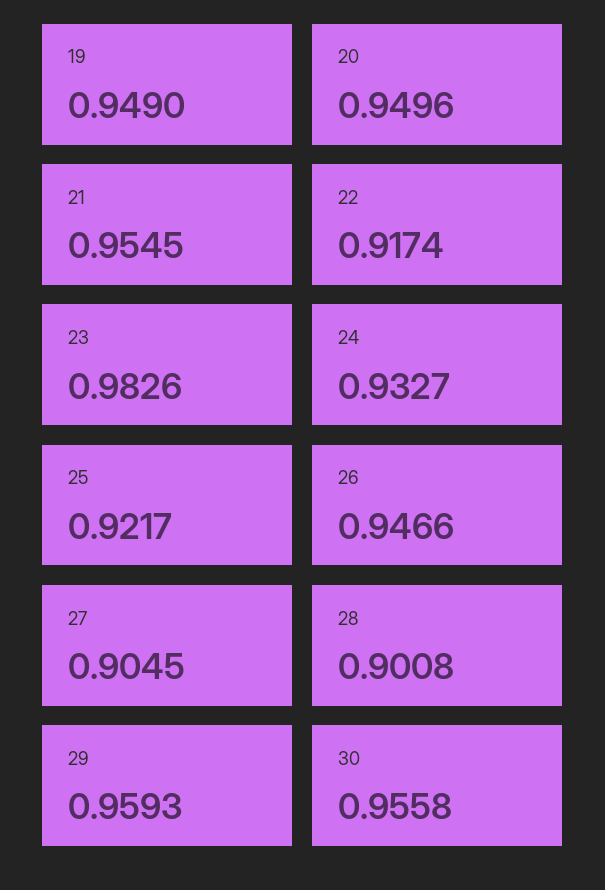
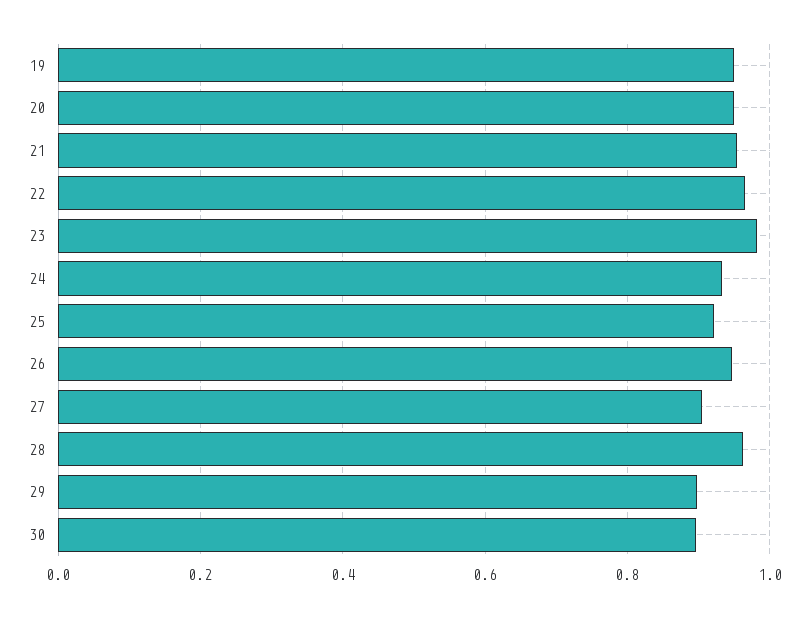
22: 0.9174 -> 0.96
28: 0.9008 -> 0.96
29: 0.9593 -> 0.9
30: 0.9558 -> 0.9

